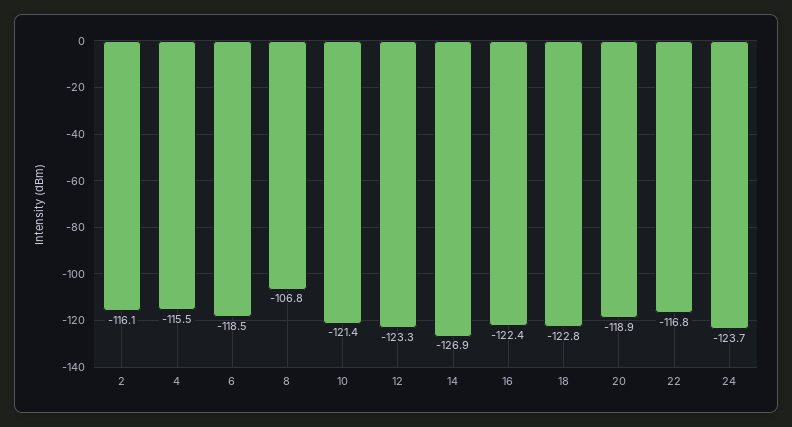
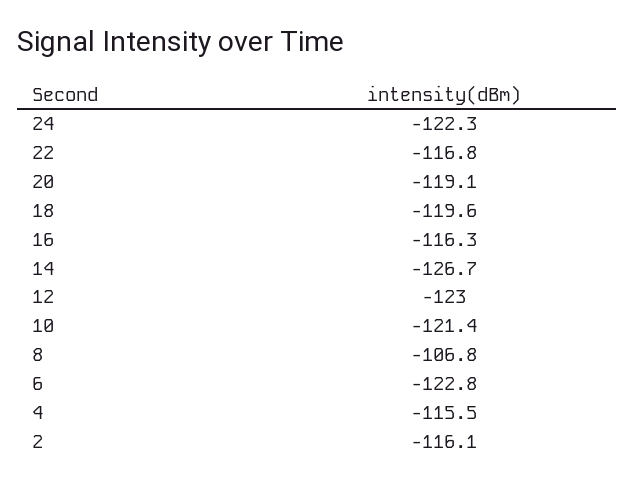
6: -118.5 -> -122.8
12: -123.3 -> -123
14: -126.9 -> -126.7
16: -122.4 -> -116.3
18: -122.8 -> -119.6
20: -118.9 -> -119.1
24: -123.7 -> -122.3

